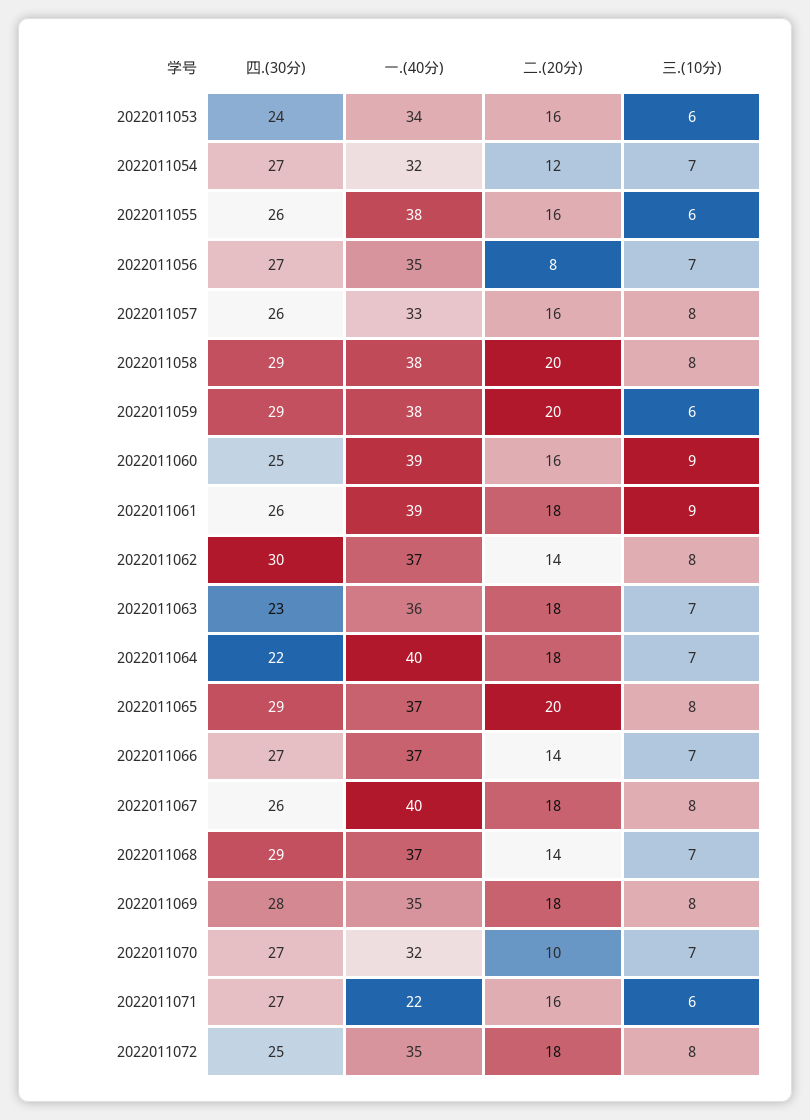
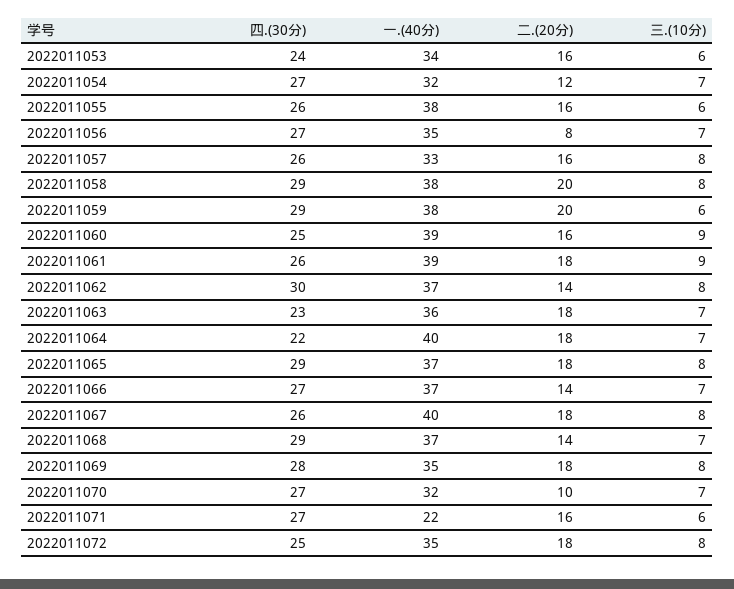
二.(20分), 2022011065: 20 -> 18

